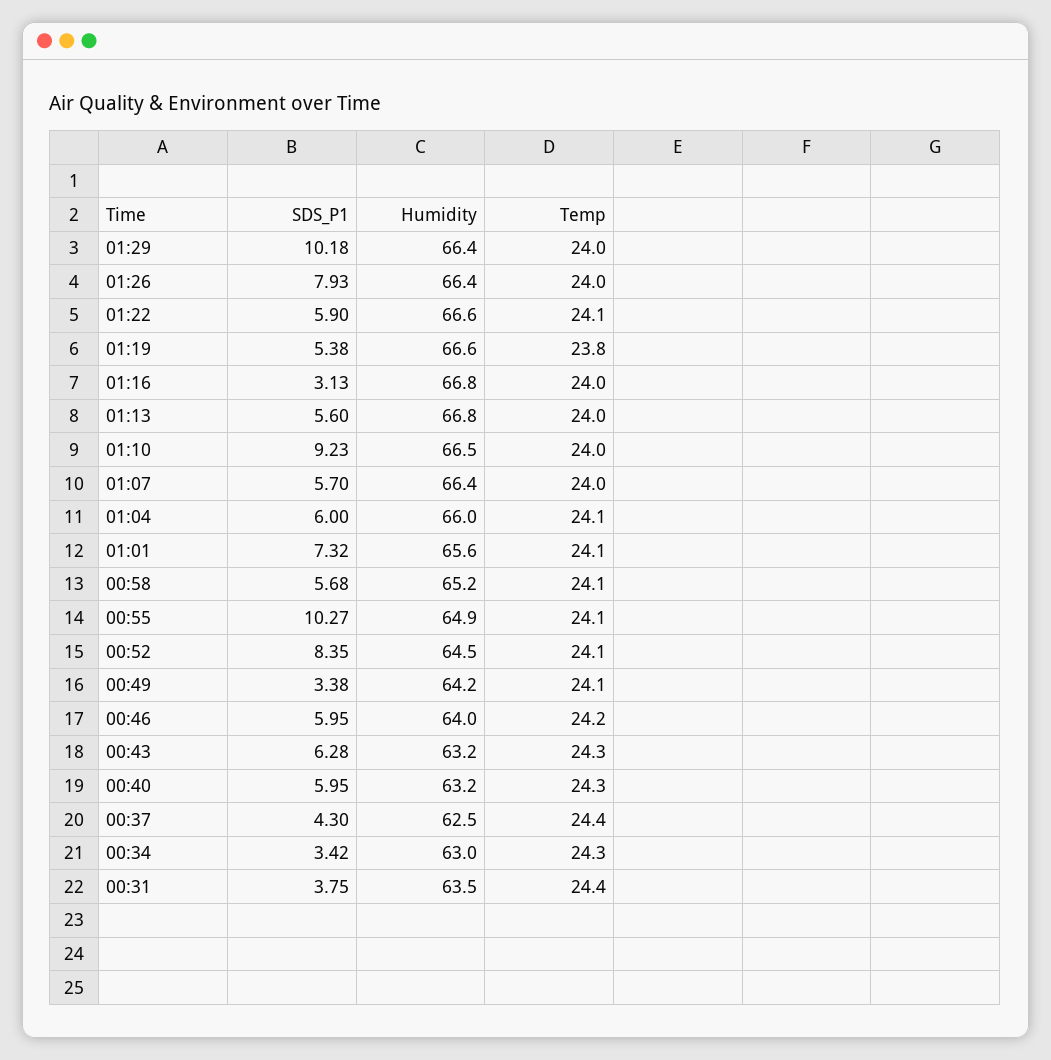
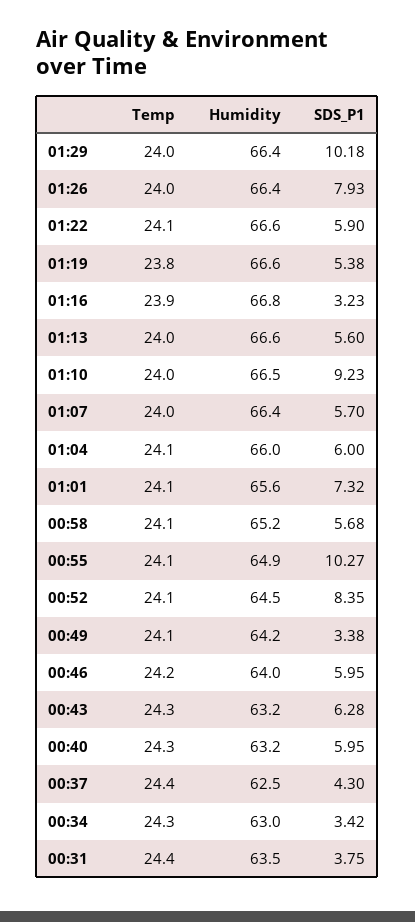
SDS_P1, 01:16: 3.13 -> 3.23
Temp, 01:16: 24 -> 23.9
Humidity, 01:13: 66.8 -> 66.6

